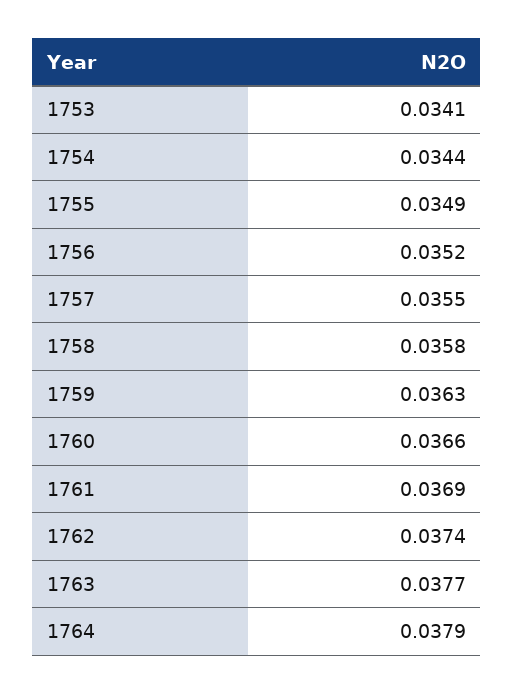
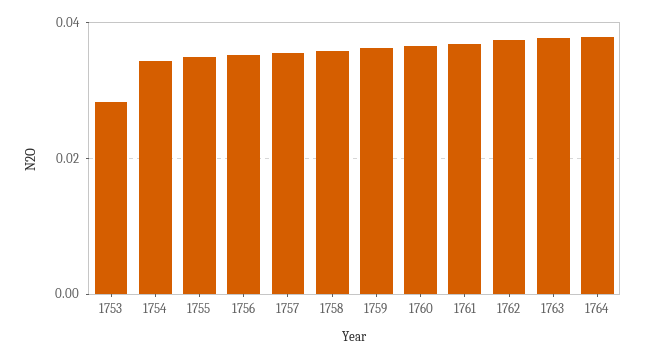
1753: 0.0341 -> 0.028

